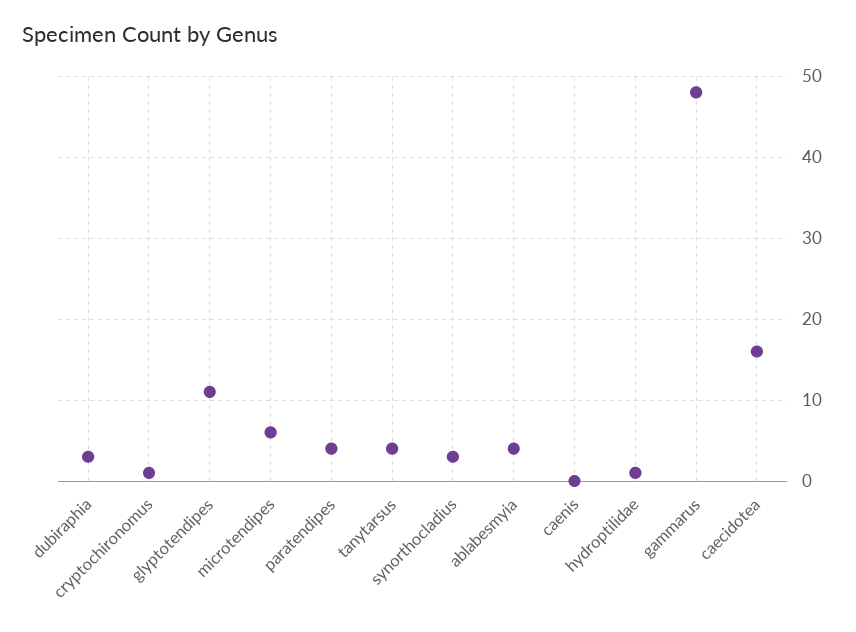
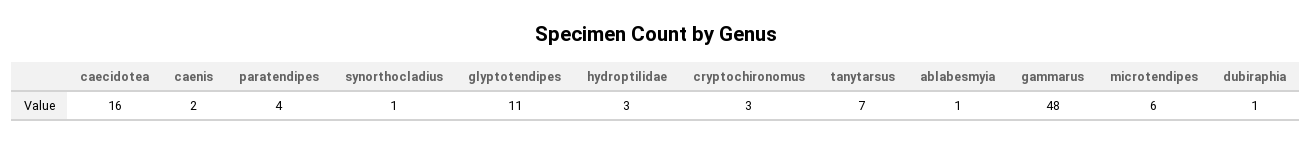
dubiraphia: 3 -> 1
cryptochironomus: 1 -> 3
tanytarsus: 4 -> 7
synorthocladius: 3 -> 1
ablabesmyia: 4 -> 1
caenis: 0 -> 2
hydroptilidae: 1 -> 3

